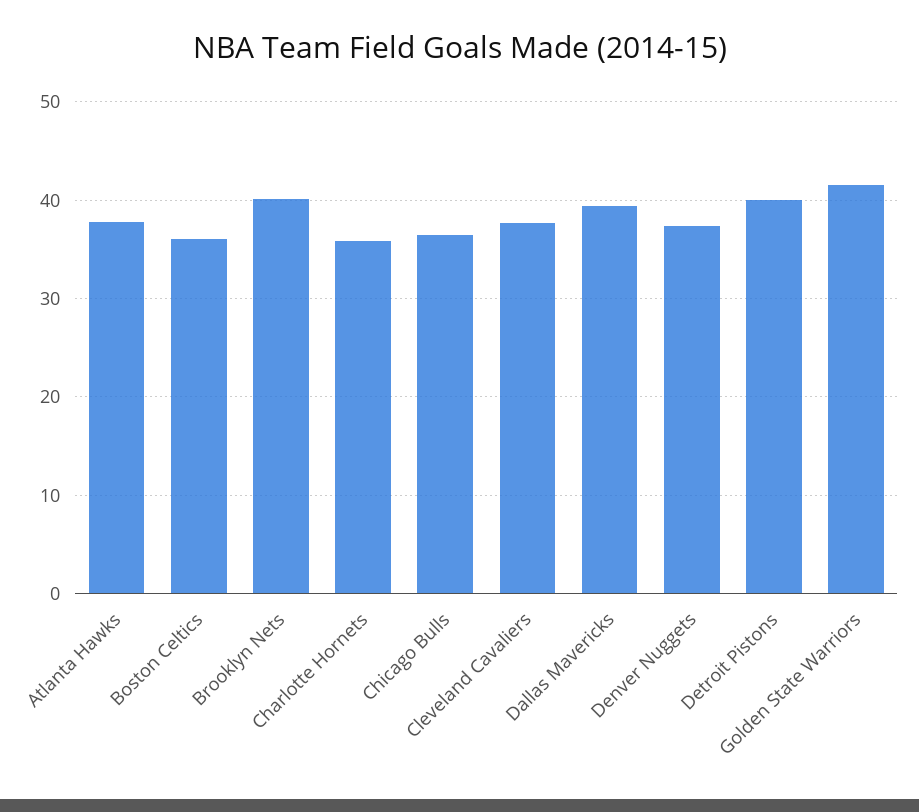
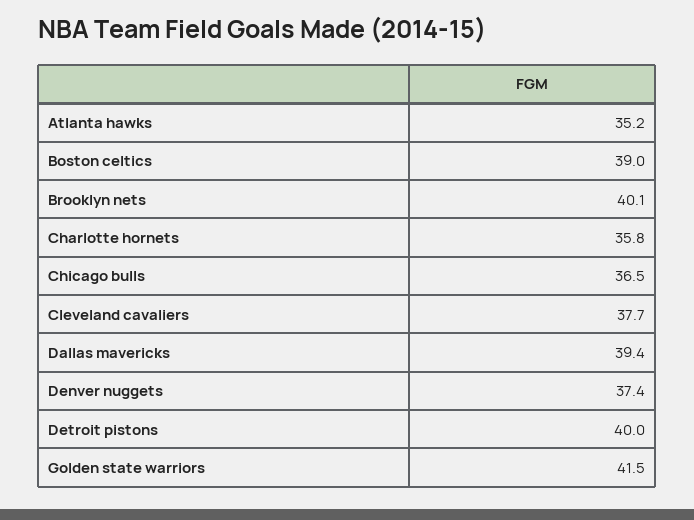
Atlanta Hawks: 38 -> 35.2
Boston Celtics: 36 -> 39

